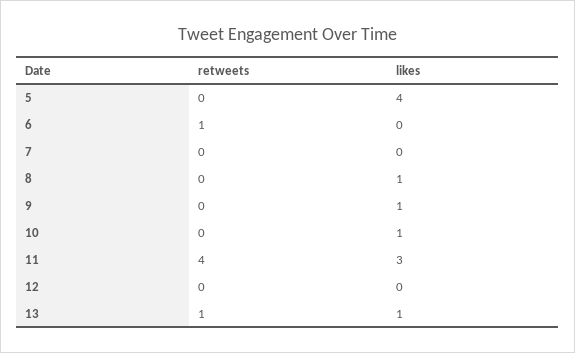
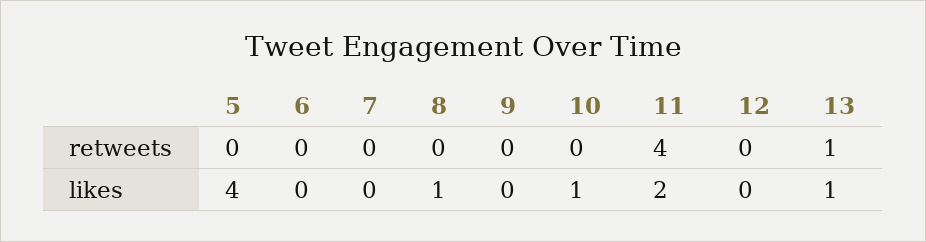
retweets, 6: 1 -> 0
likes, 9: 1 -> 0
likes, 11: 3 -> 2

